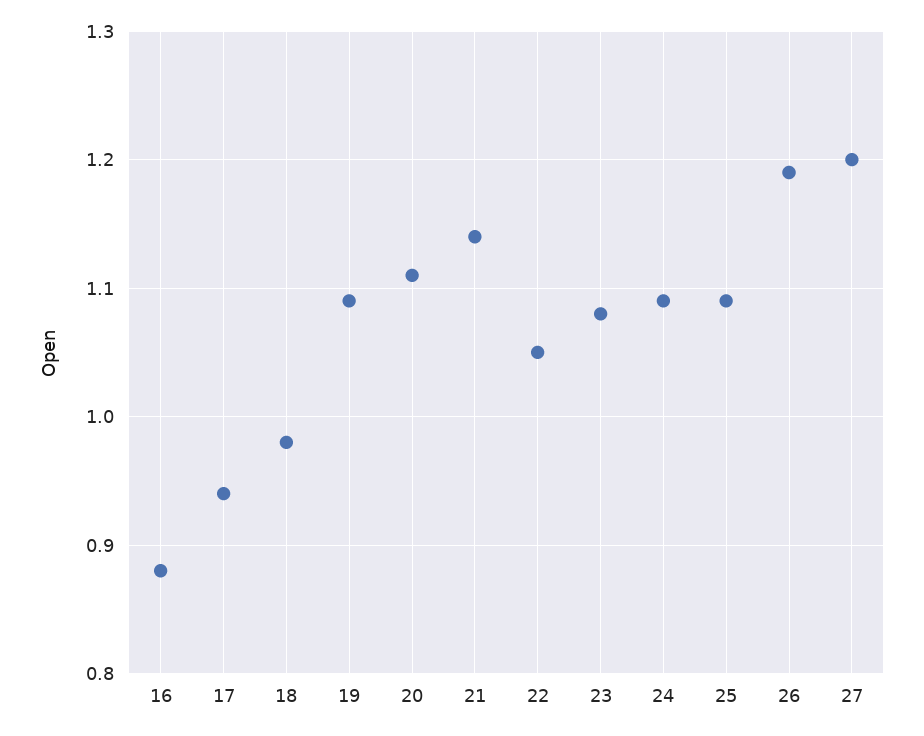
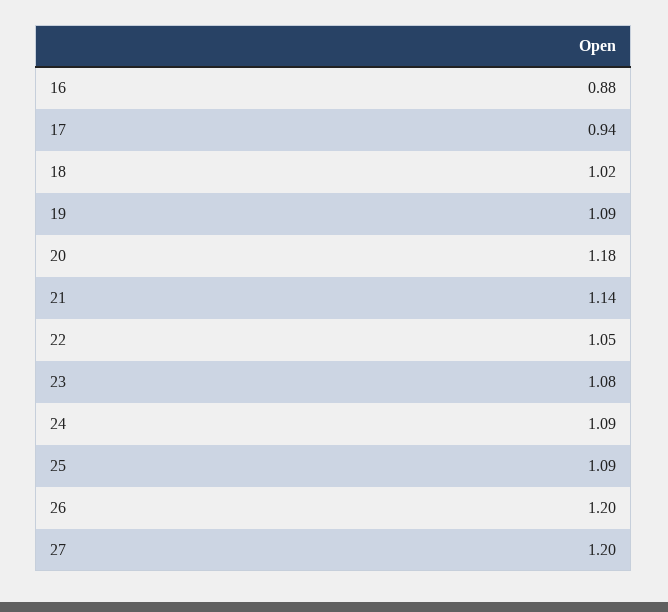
18: 0.98 -> 1.02
20: 1.11 -> 1.18
26: 1.19 -> 1.2

